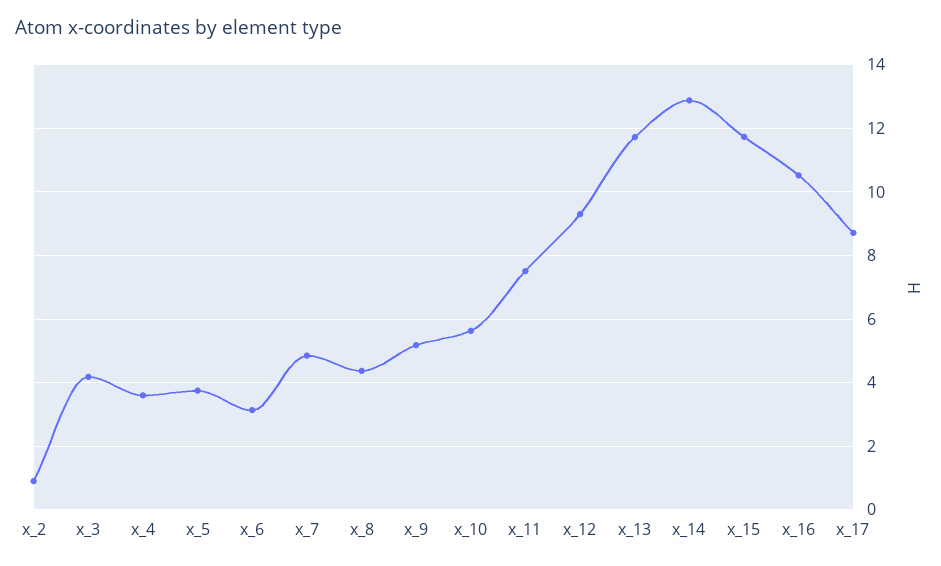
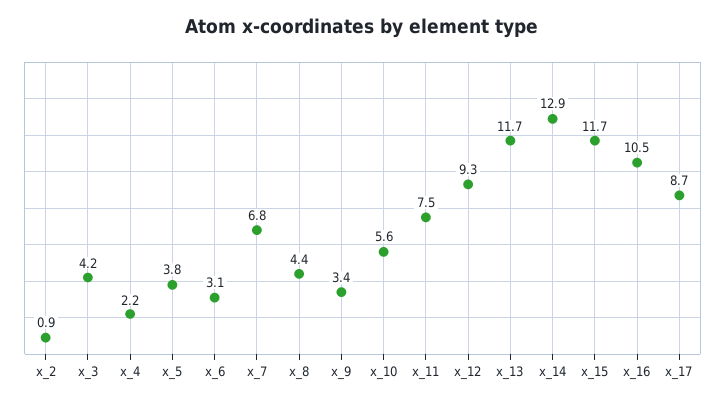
x_4: 3.6 -> 2.2
x_7: 4.8 -> 6.8
x_9: 5.2 -> 3.4

